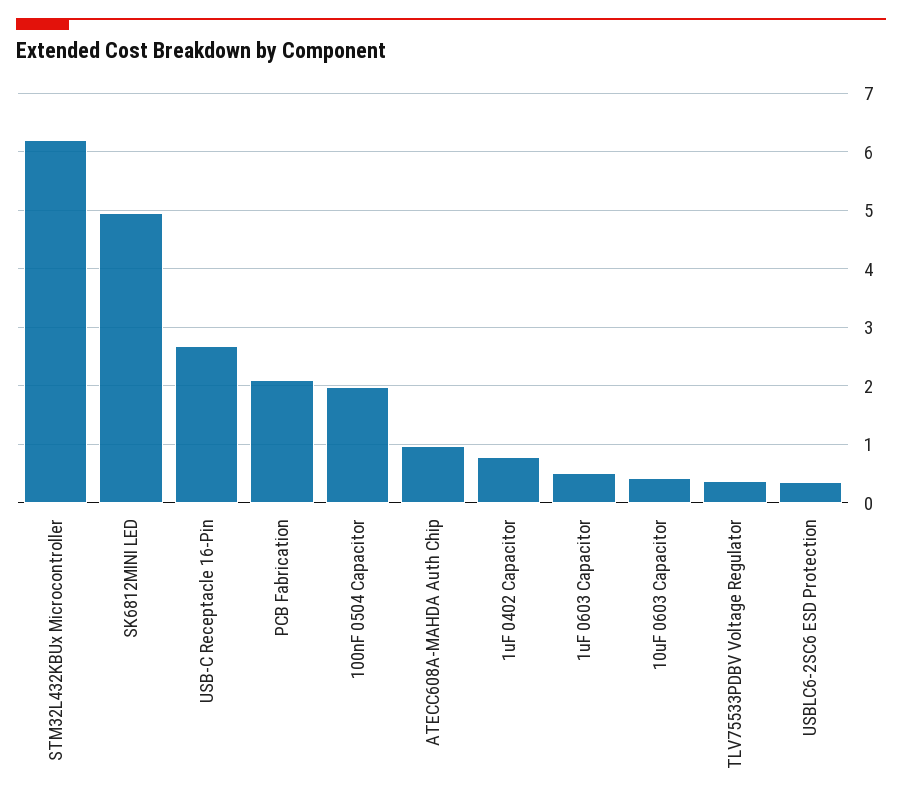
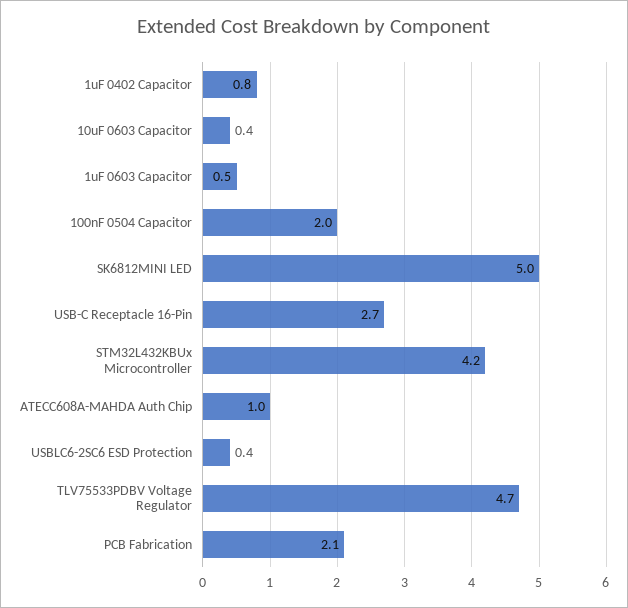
STM32L432KBUx Microcontroller: 6.2 -> 4.2
TLV75533PDBV Voltage Regulator: 0.4 -> 4.7

